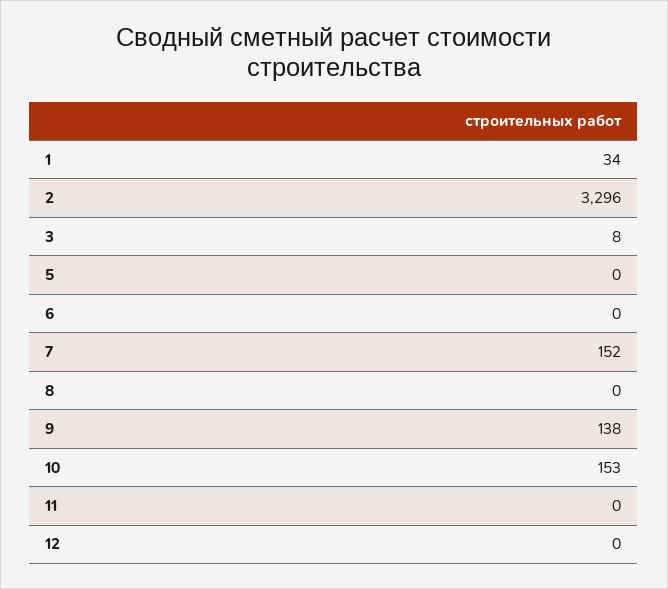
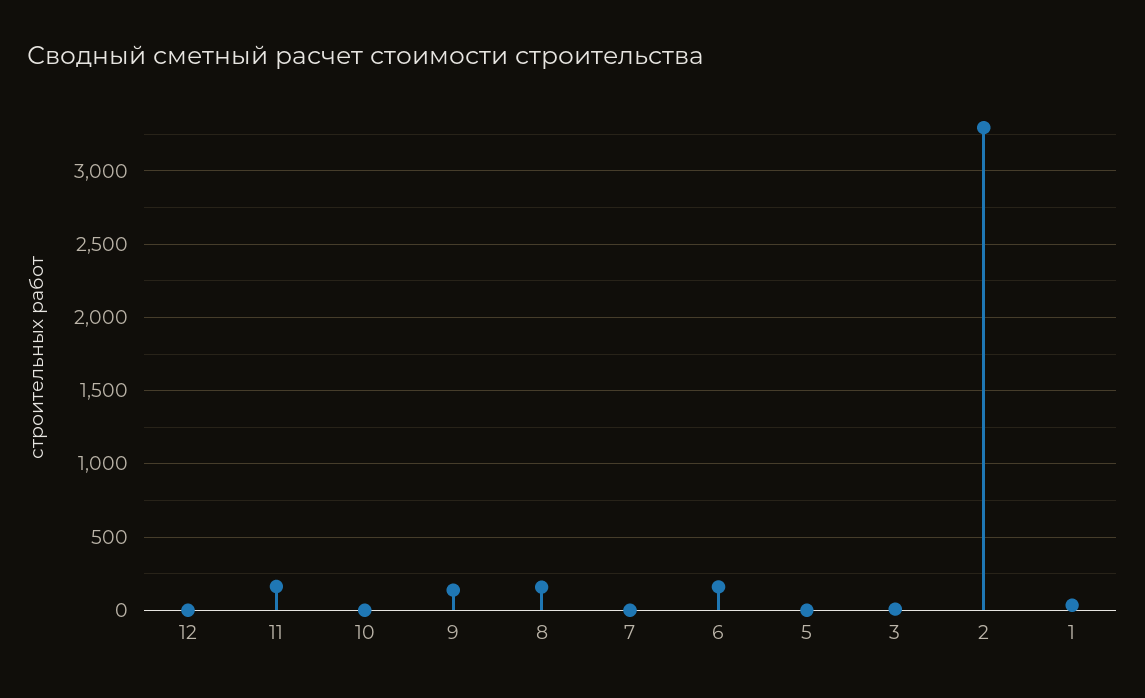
6: 0 -> 150
7: 152 -> 0
8: 0 -> 150
10: 153 -> 0
11: 0 -> 150

